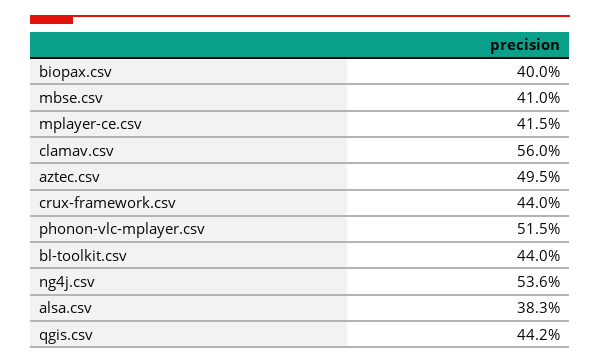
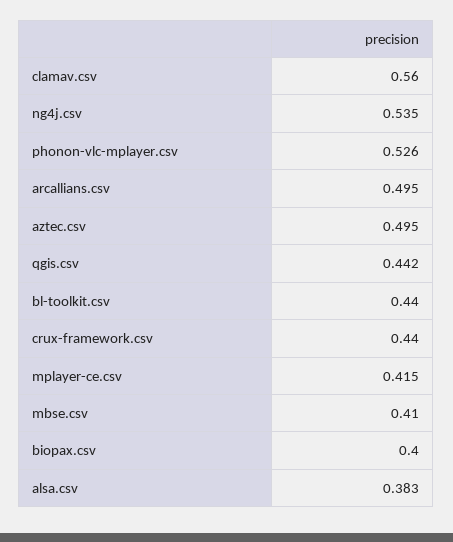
phonon-vlc-mplayer.csv: 0.515 -> 0.526
ng4j.csv: 0.536 -> 0.535
arcallians.csv: none -> 0.495

